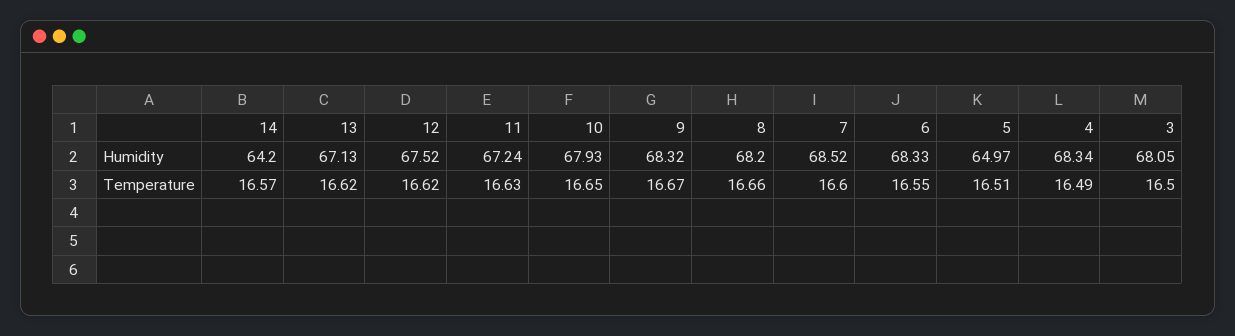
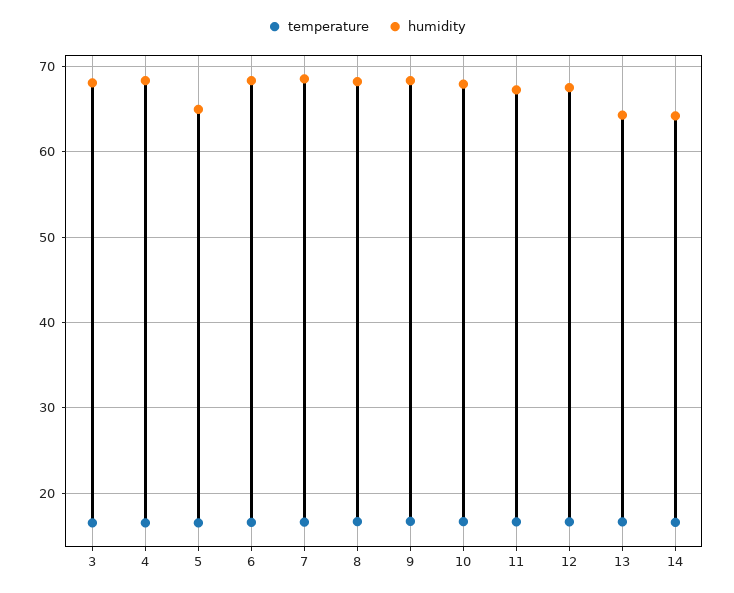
Humidity, 13: 67.13 -> 64

